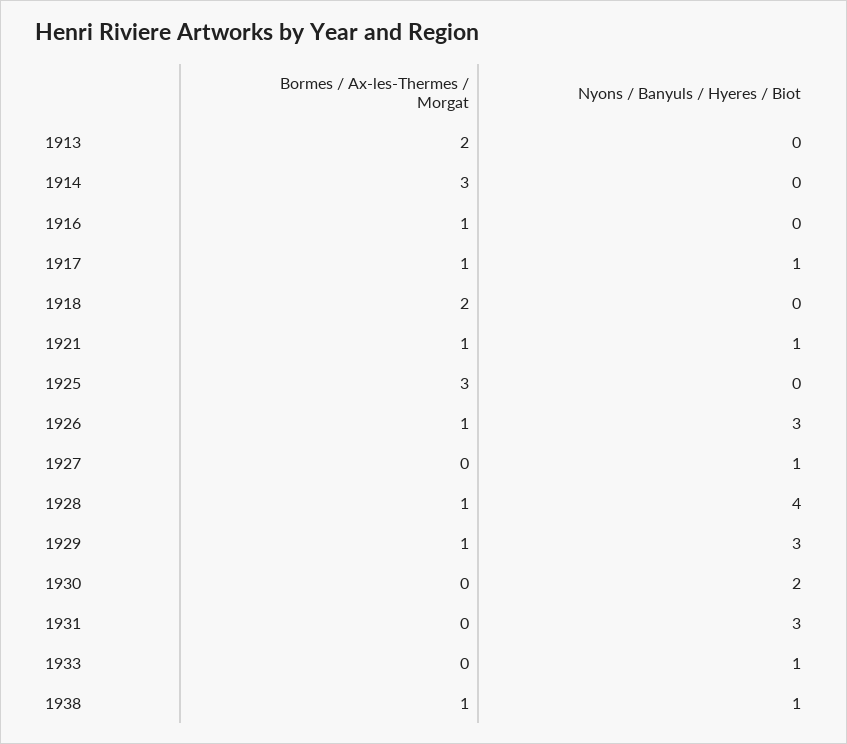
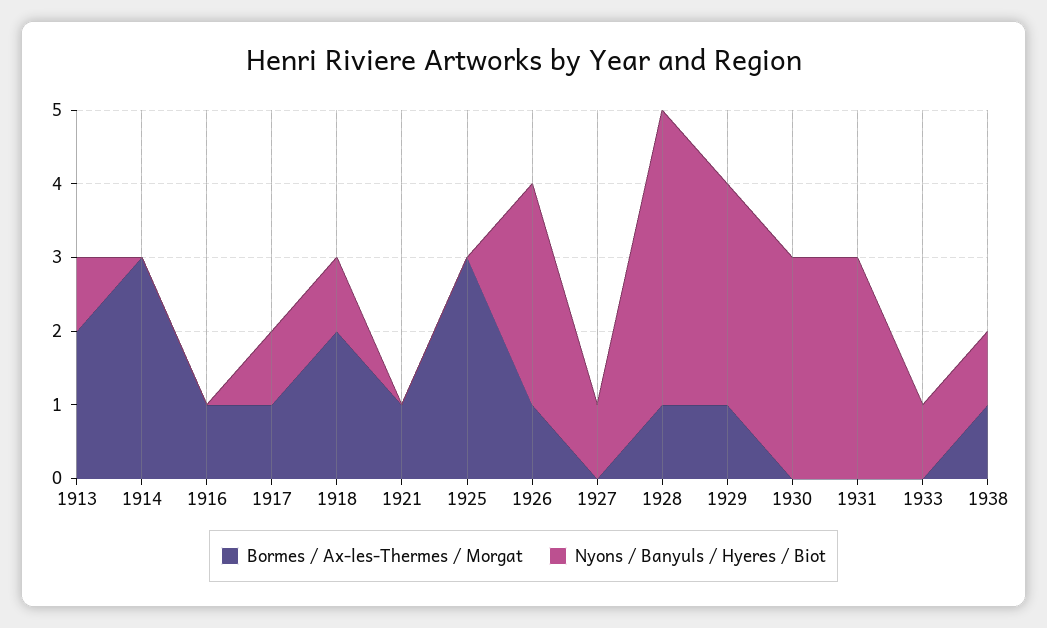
Nyons / Banyuls / Hyeres / Biot, 1913: 0 -> 1
Nyons / Banyuls / Hyeres / Biot, 1918: 0 -> 1
Nyons / Banyuls / Hyeres / Biot, 1921: 1 -> 0
Nyons / Banyuls / Hyeres / Biot, 1930: 2 -> 3

